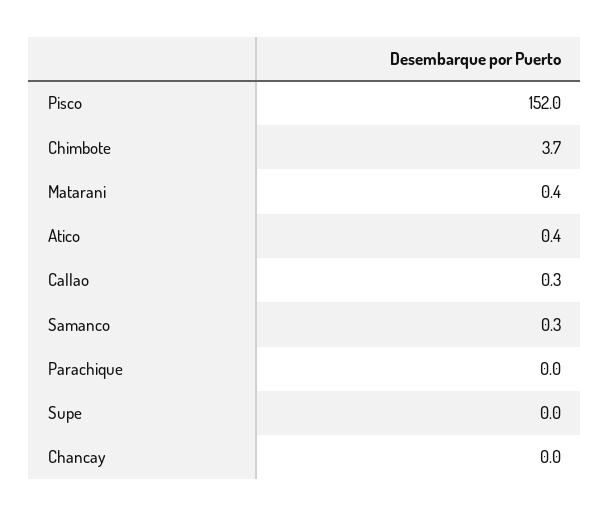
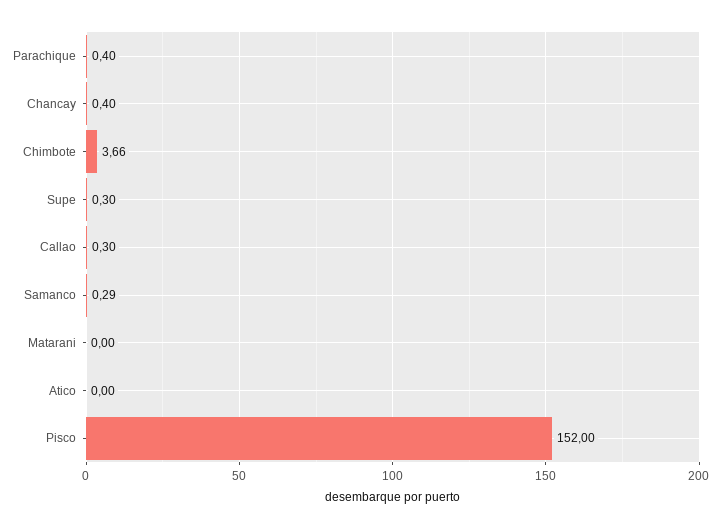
Matarani: 0.4 -> 0
Atico: 0.4 -> 0
Parachique: 0 -> 0.4
Supe: 0 -> 0.3
Chancay: 0 -> 0.4

